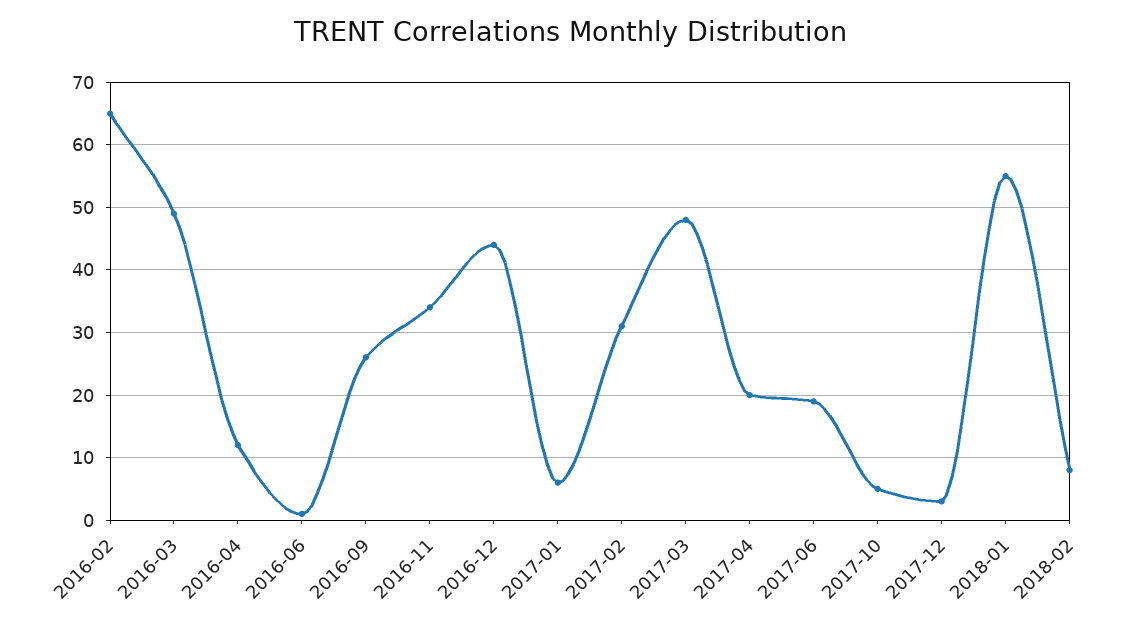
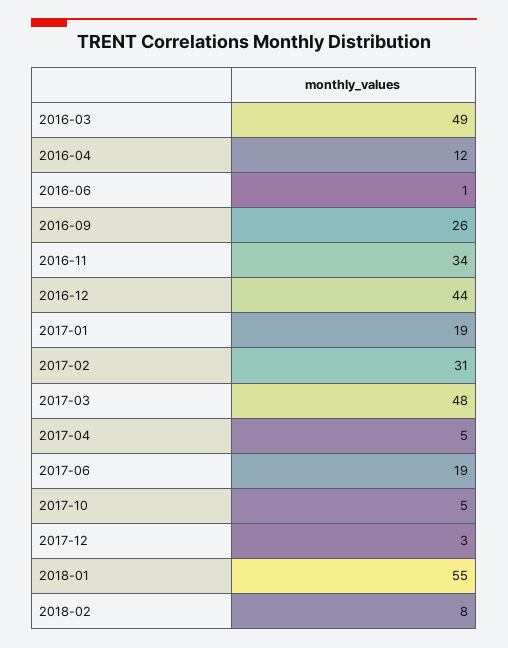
2016-02: 65 -> none
2017-01: 6 -> 19
2017-04: 20 -> 5

